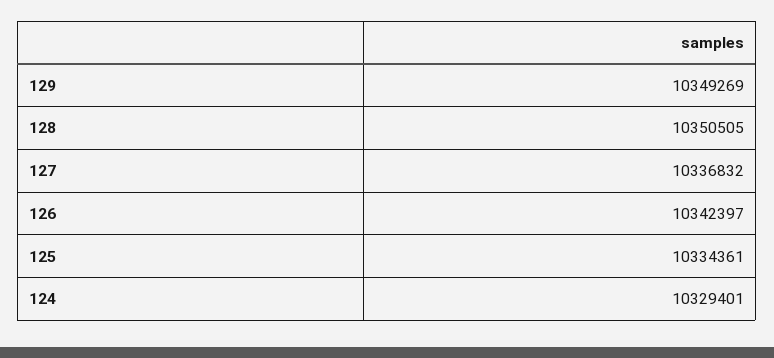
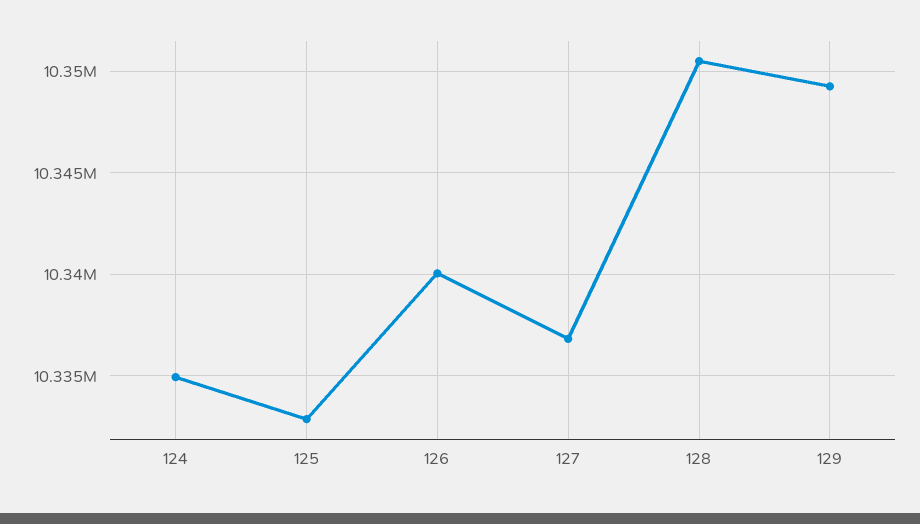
126: 10342397 -> 10340000
125: 10334361 -> 10333000
124: 10329401 -> 10335000

